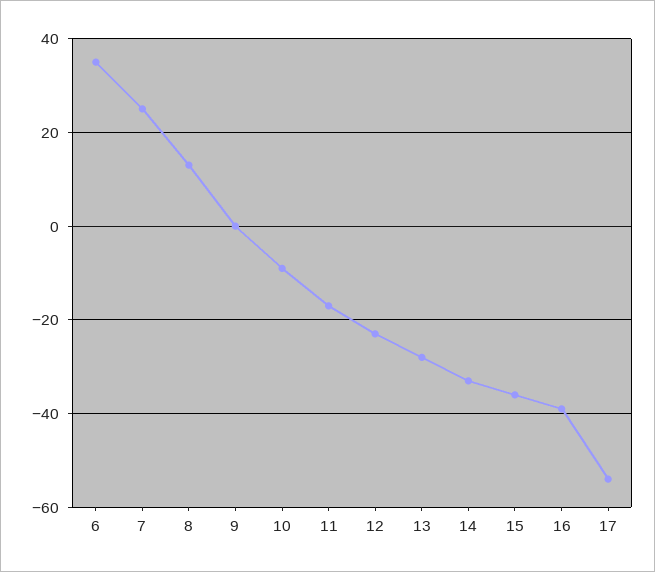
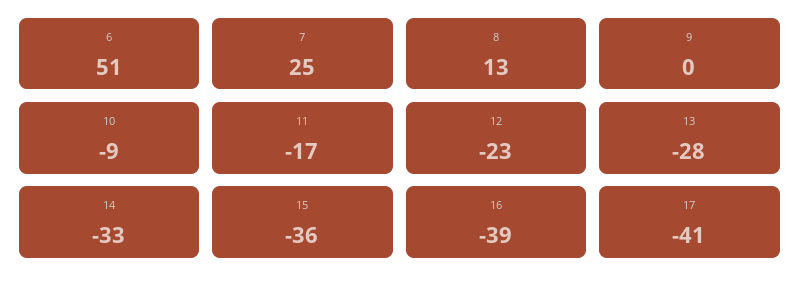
6: 35 -> 51
17: -55 -> -41

